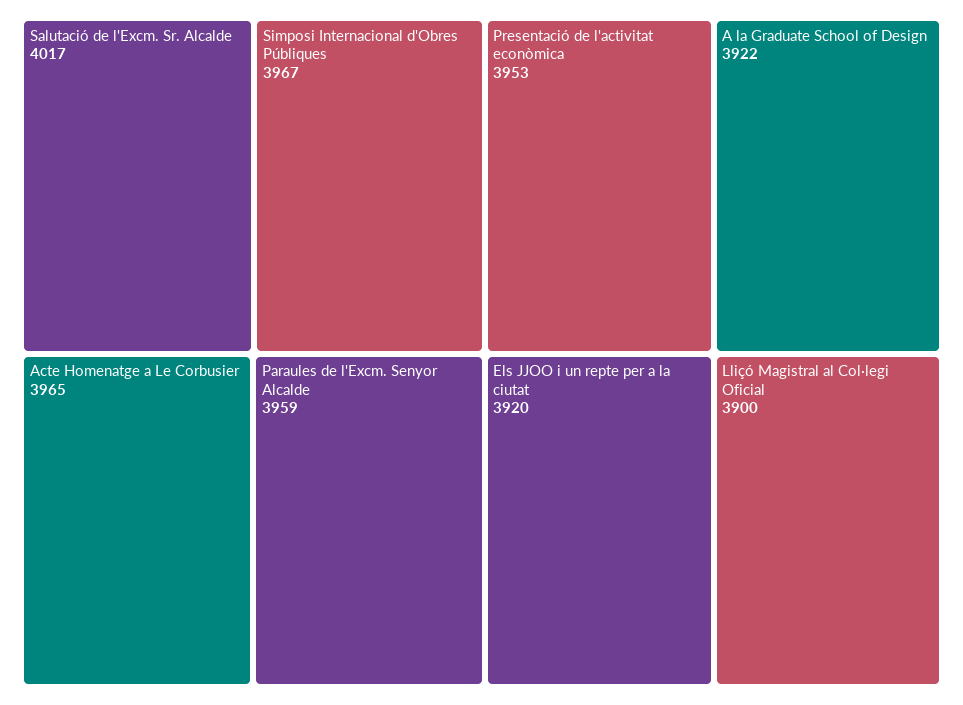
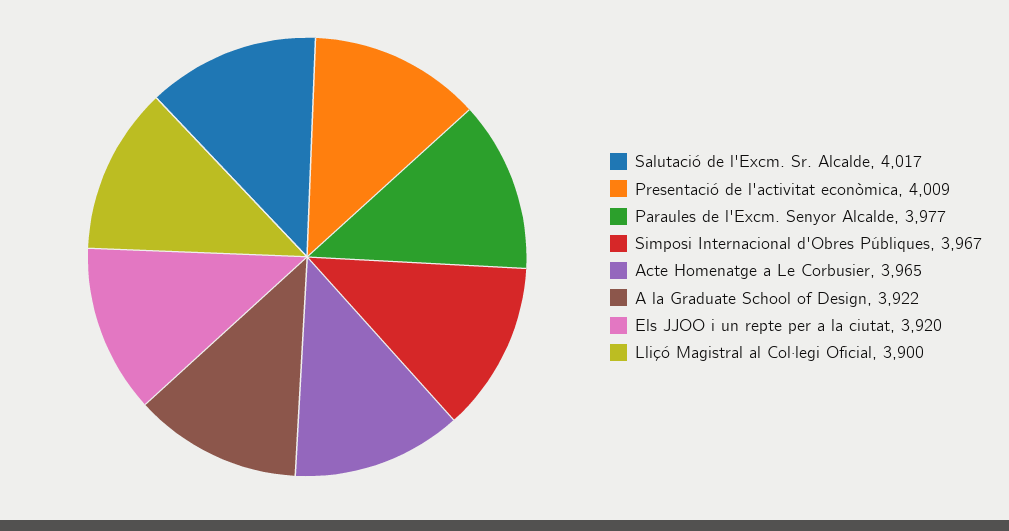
Paraules de l'Excm. Senyor Alcalde: 3959 -> 3977
Presentació de l'activitat econòmica: 3953 -> 4009

